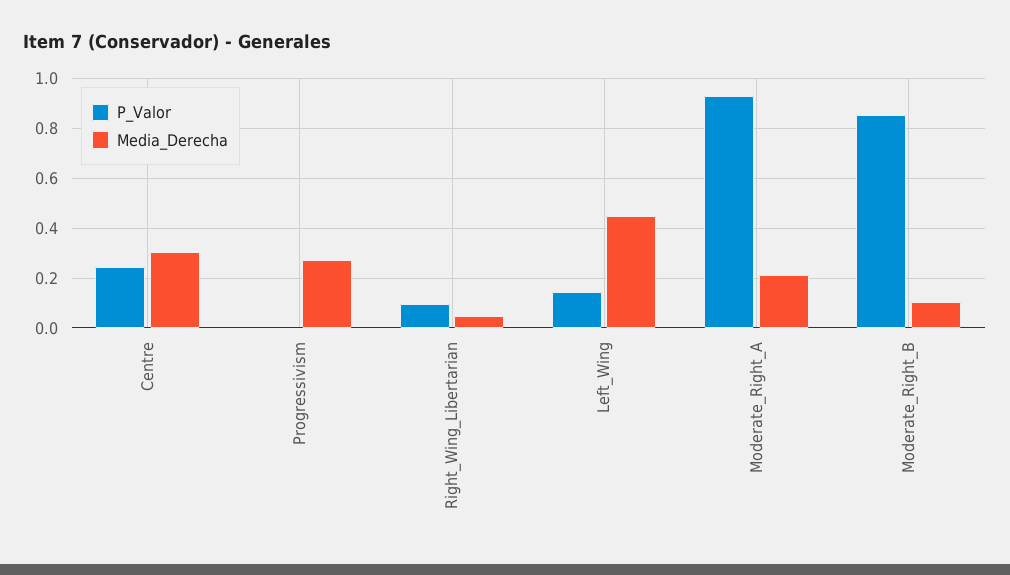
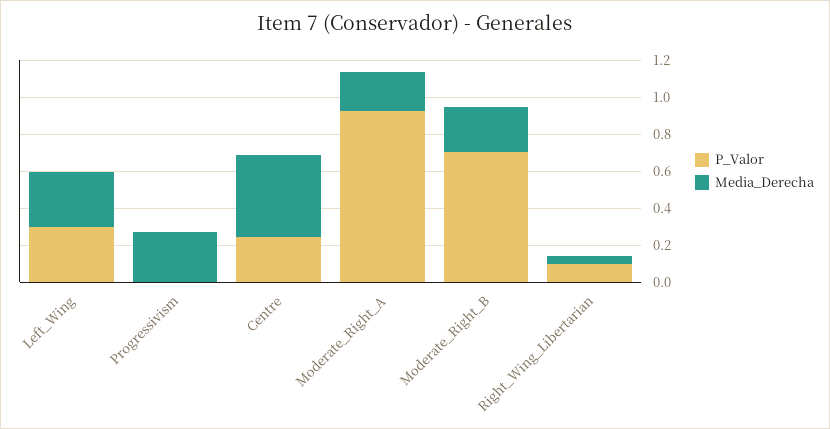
Media_Derecha, Centre: 0.3 -> 0.45
P_Valor, Left_Wing: 0.15 -> 0.3
Media_Derecha, Left_Wing: 0.45 -> 0.3
P_Valor, Moderate_Right_B: 0.85 -> 0.7
Media_Derecha, Moderate_Right_B: 0.1 -> 0.25

